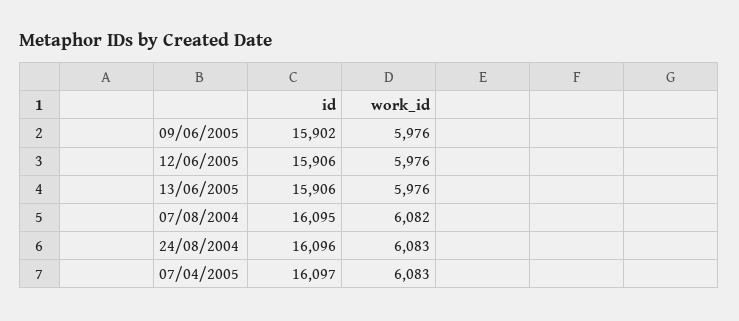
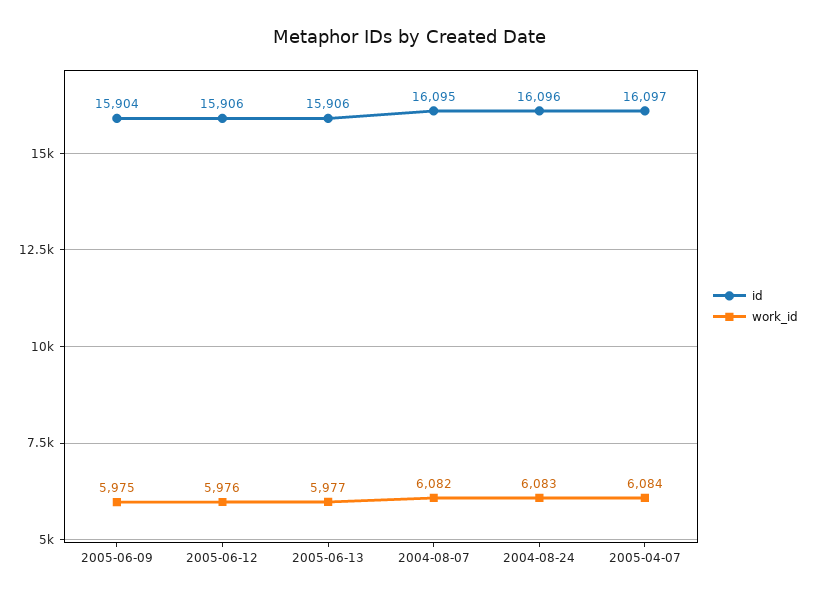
id, 09/06/2005: 15902 -> 15904
work_id, 09/06/2005: 5976 -> 5975
work_id, 13/06/2005: 5976 -> 5977
work_id, 07/04/2005: 6083 -> 6084

